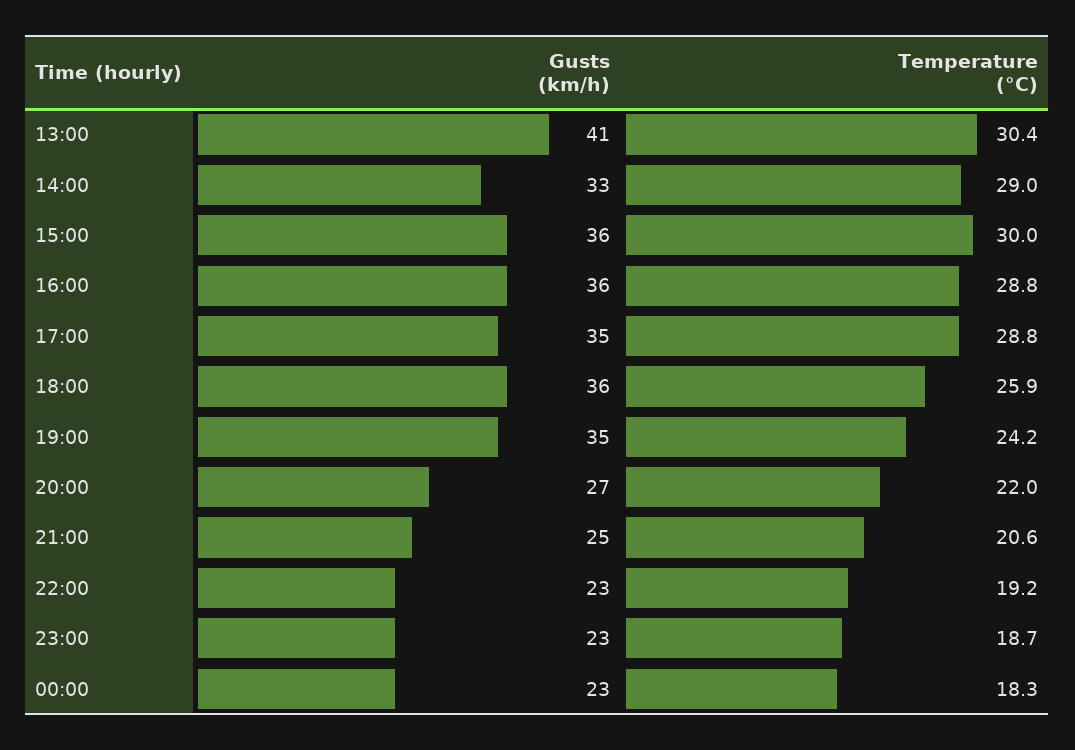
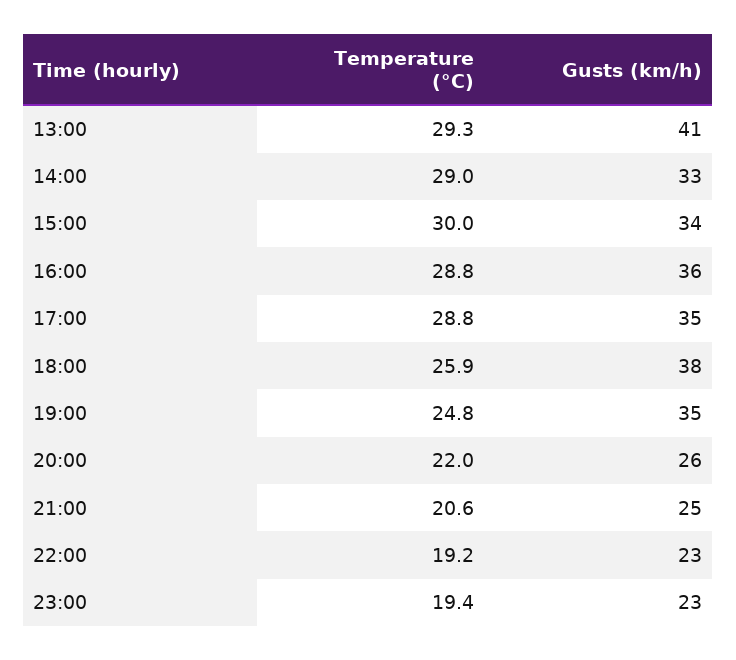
Temperature (°C), 13:00: 30.4 -> 29.3
Gusts (km/h), 15:00: 36 -> 34
Gusts (km/h), 18:00: 36 -> 38
Temperature (°C), 19:00: 24.2 -> 24.8
Gusts (km/h), 20:00: 27 -> 26
Temperature (°C), 23:00: 18.7 -> 19.4
Gusts (km/h), 00:00: 23 -> none
Temperature (°C), 00:00: 18.3 -> none

